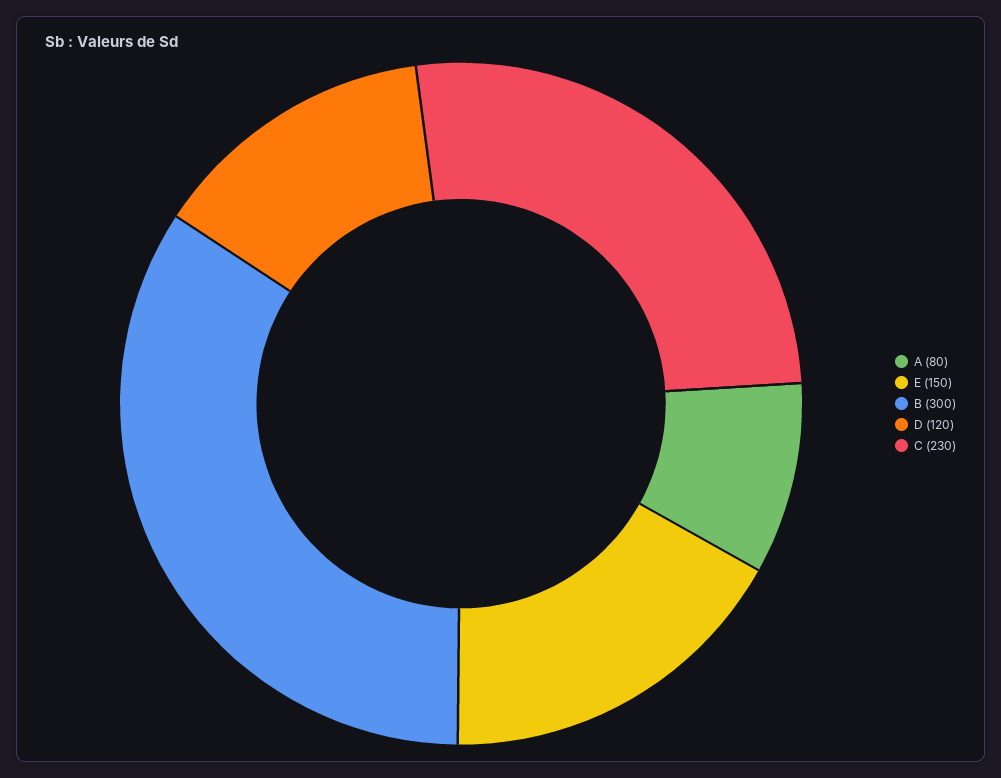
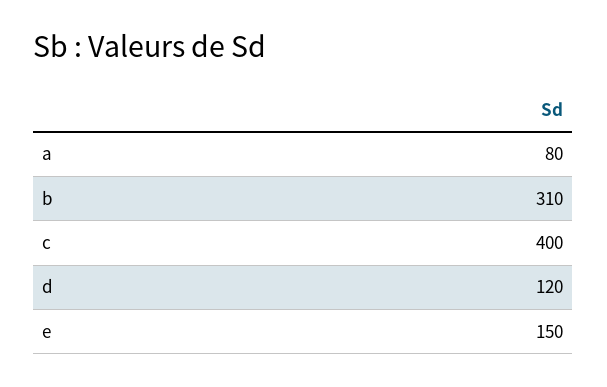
B: 300 -> 310
C: 230 -> 400

